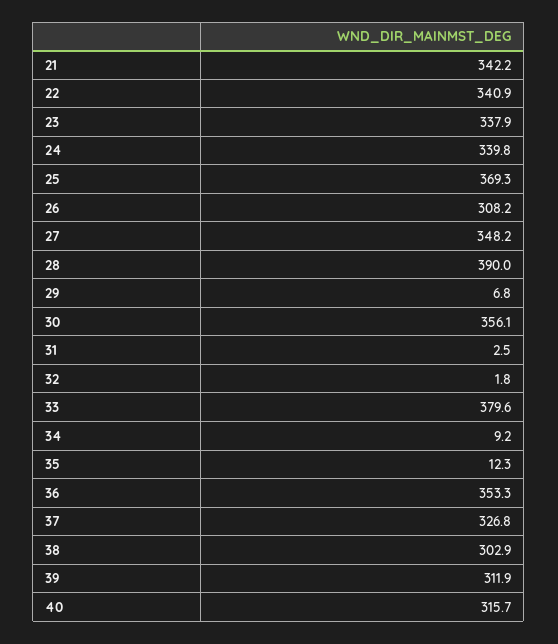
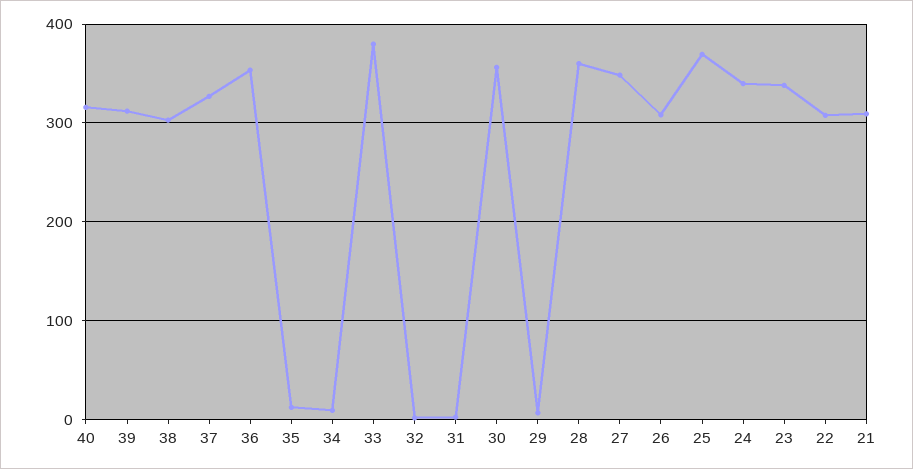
21: 342.2 -> 310
22: 340.9 -> 310
28: 390 -> 360

